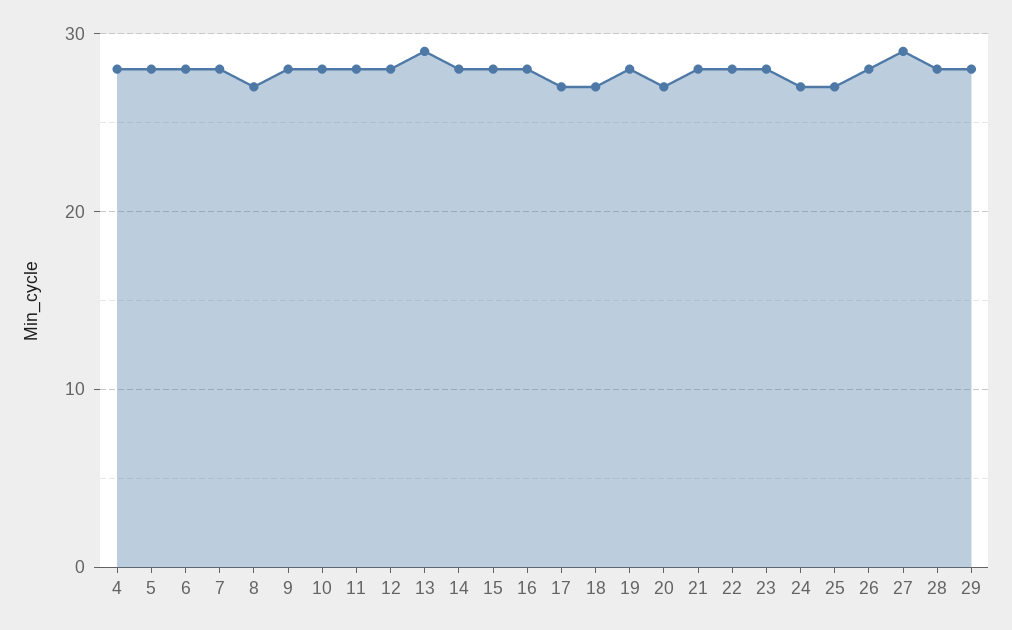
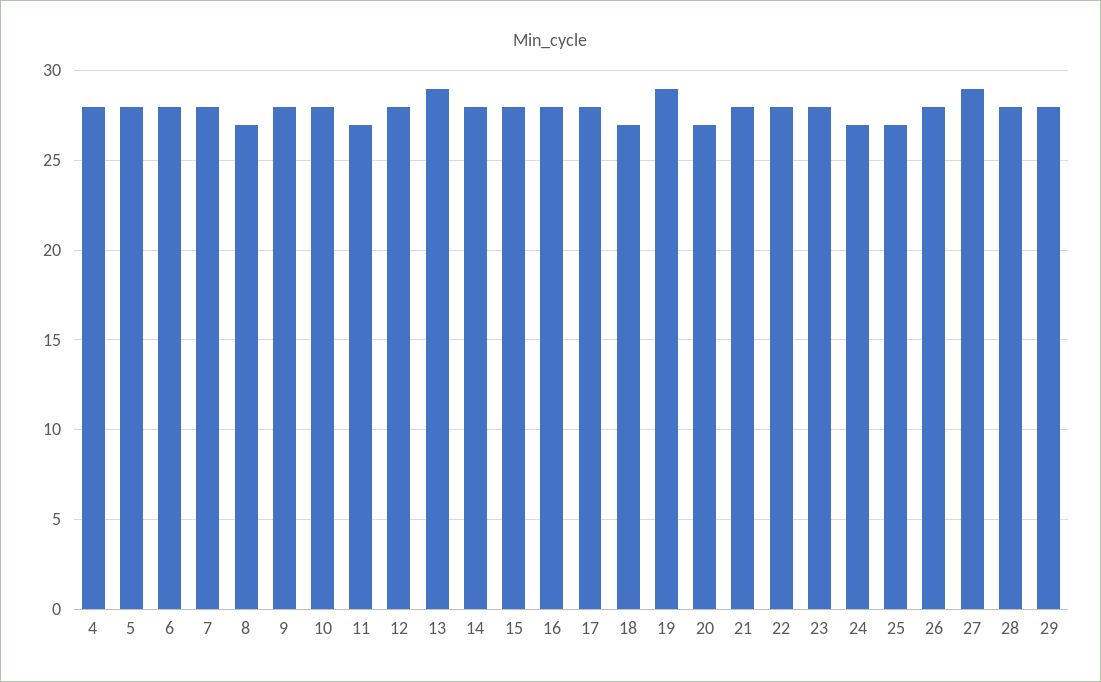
11: 28 -> 27
17: 27 -> 28
19: 28 -> 29

